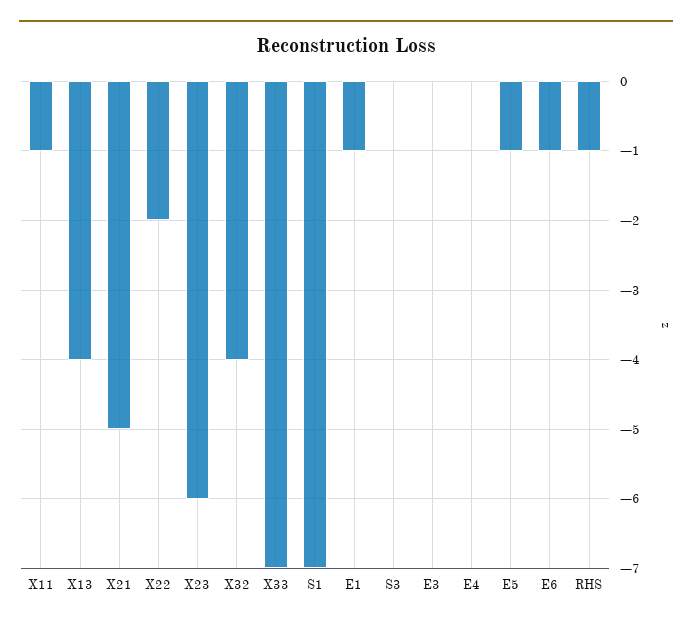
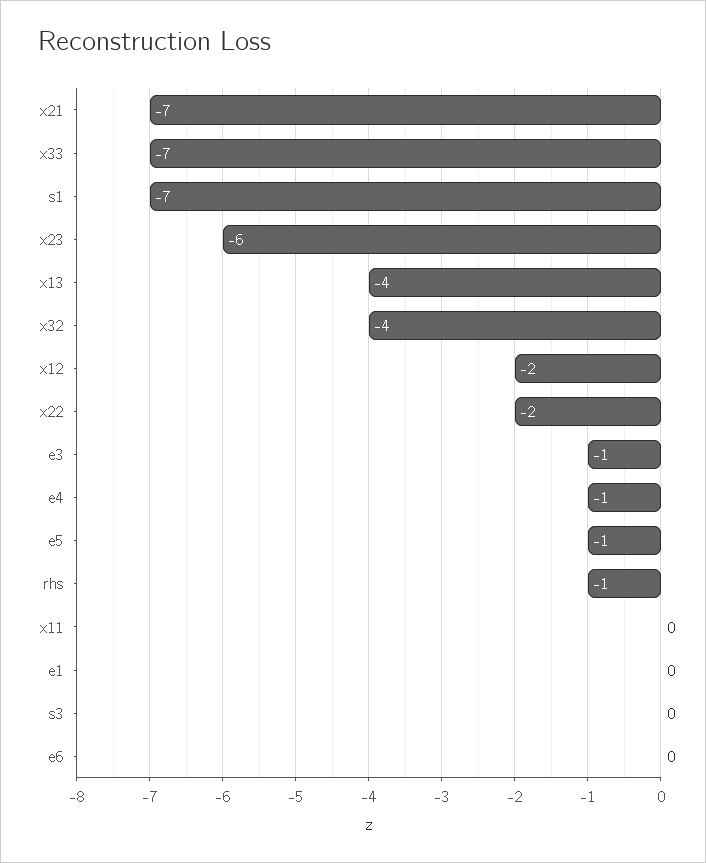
X11: -1 -> 0
X21: -5 -> -7
E1: -1 -> 0
E3: 0 -> -1
E4: 0 -> -1
E6: -1 -> 0
x12: none -> -2

